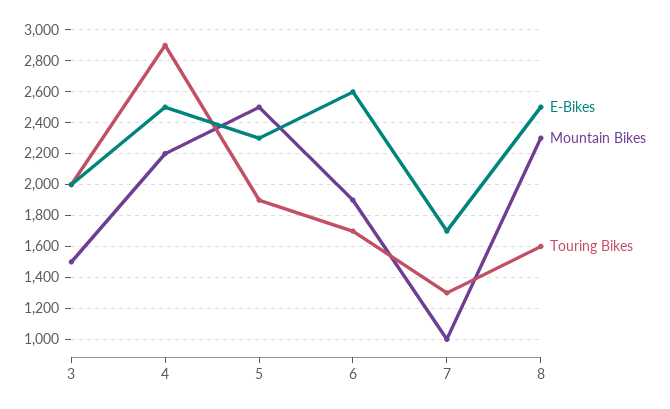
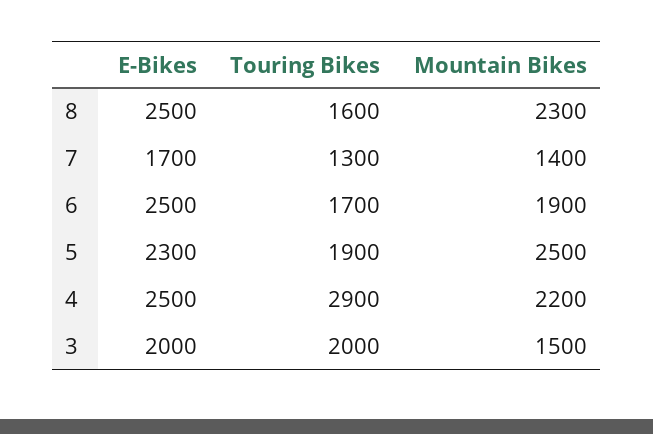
E-Bikes, 6: 2600 -> 2500
Mountain Bikes, 7: 1000 -> 1400

